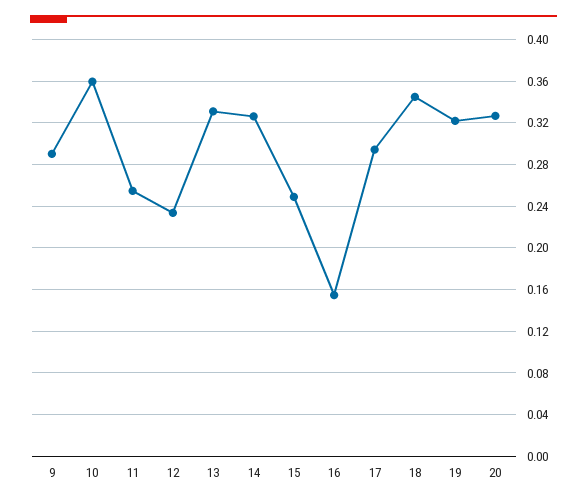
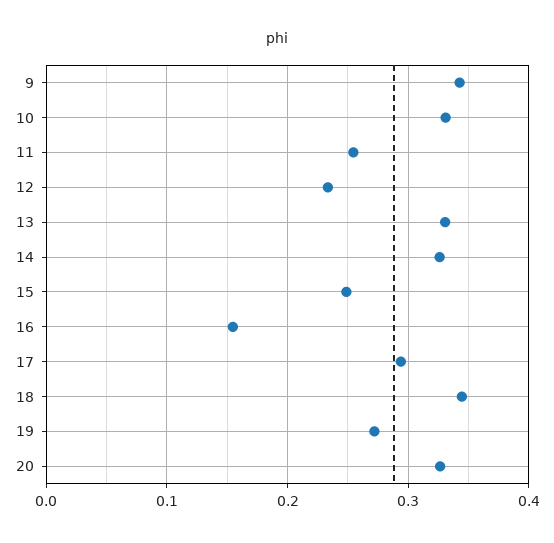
9: 0.29 -> 0.34
10: 0.36 -> 0.33
19: 0.32 -> 0.27

